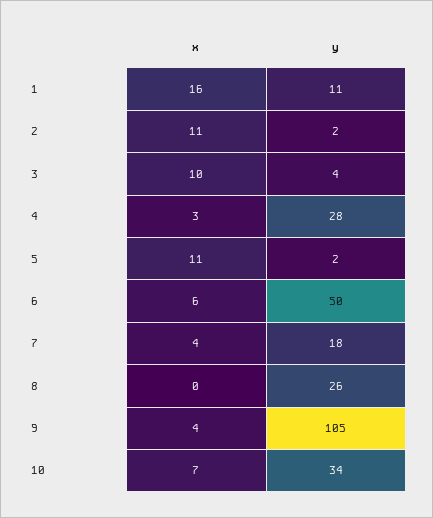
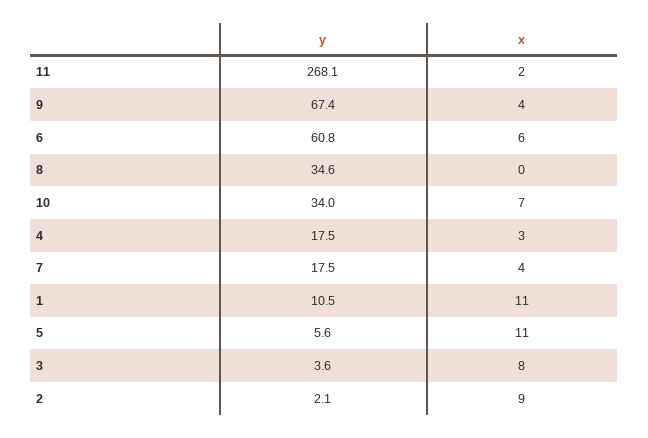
x, 1: 16 -> 11
x, 2: 11 -> 9
x, 3: 10 -> 8
y, 4: 28 -> 17.5
y, 5: 2 -> 5.6
y, 6: 50 -> 60.8
y, 8: 26 -> 34.6
y, 9: 105 -> 67.4
y, 11: none -> 268.1
x, 11: none -> 2

